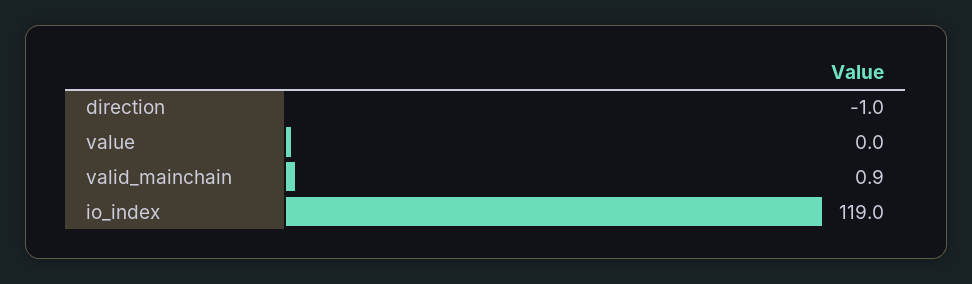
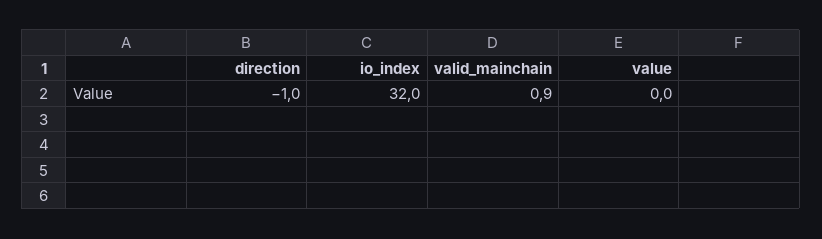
io_index: 119 -> 32

